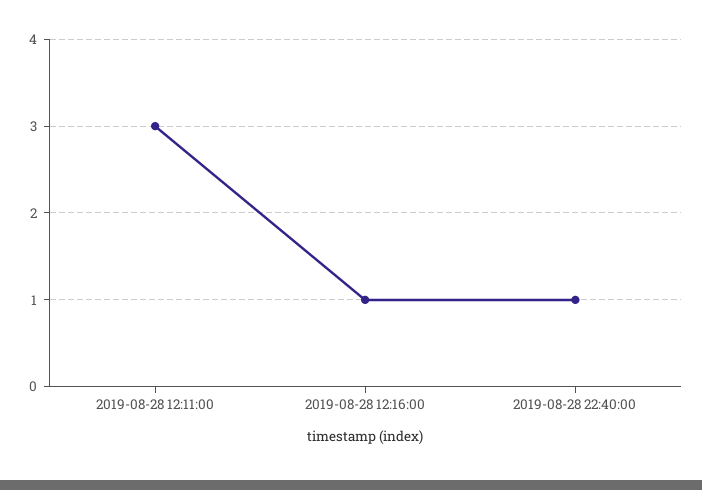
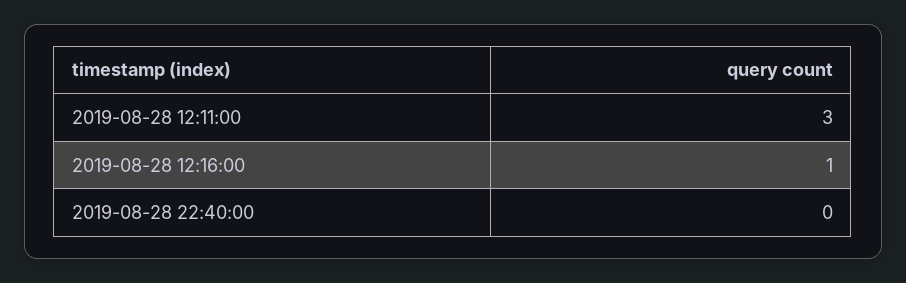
2019-08-28 22:40:00: 1 -> 0

